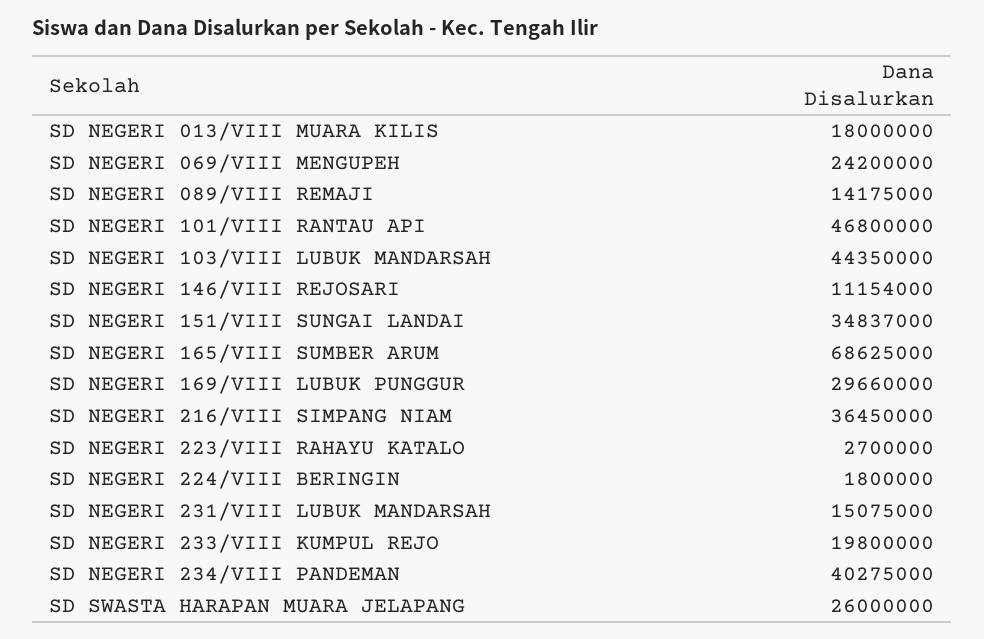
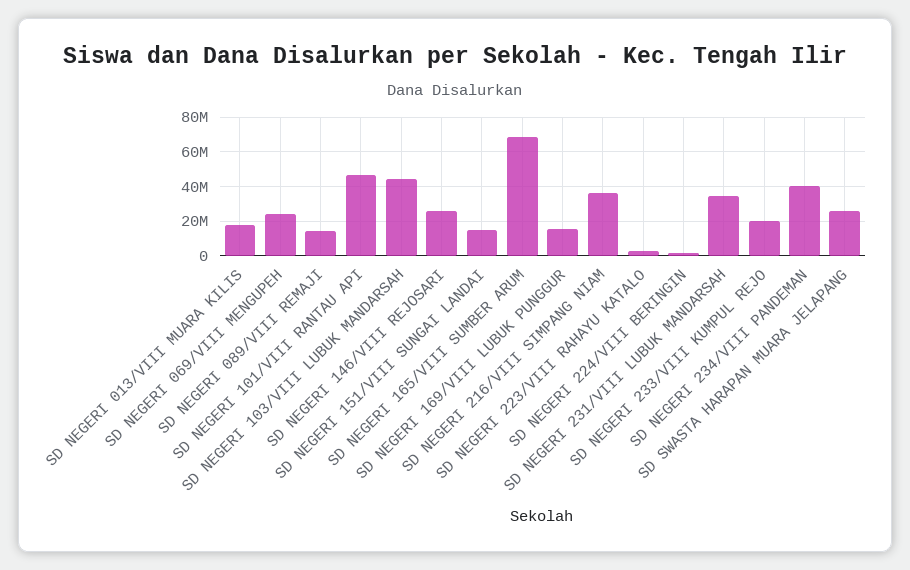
SD NEGERI 146/VIII REJOSARI: 11154000 -> 25000000
SD NEGERI 151/VIII SUNGAI LANDAI: 34837000 -> 15000000
SD NEGERI 169/VIII LUBUK PUNGGUR: 29660000 -> 15000000
SD NEGERI 231/VIII LUBUK MANDARSAH: 15075000 -> 35000000

